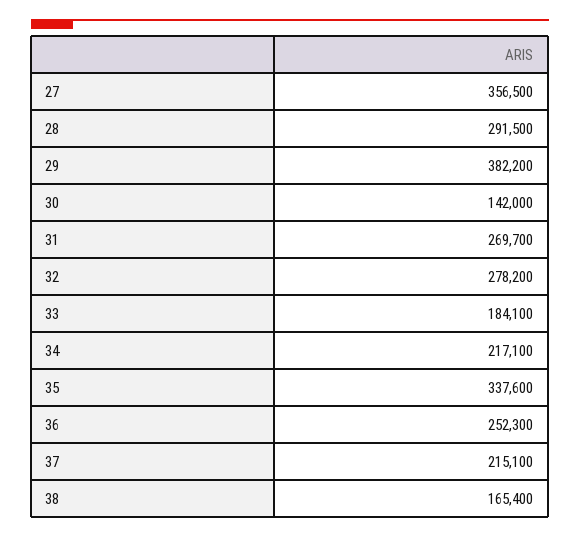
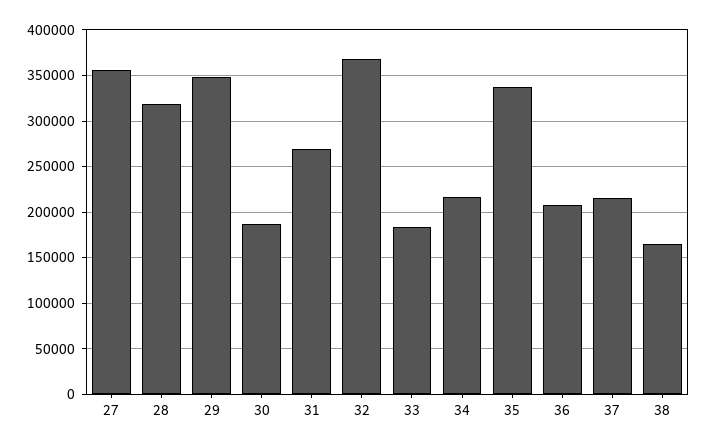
28: 291500 -> 320000
29: 382200 -> 350000
30: 142000 -> 190000
32: 278200 -> 370000
36: 252300 -> 210000

